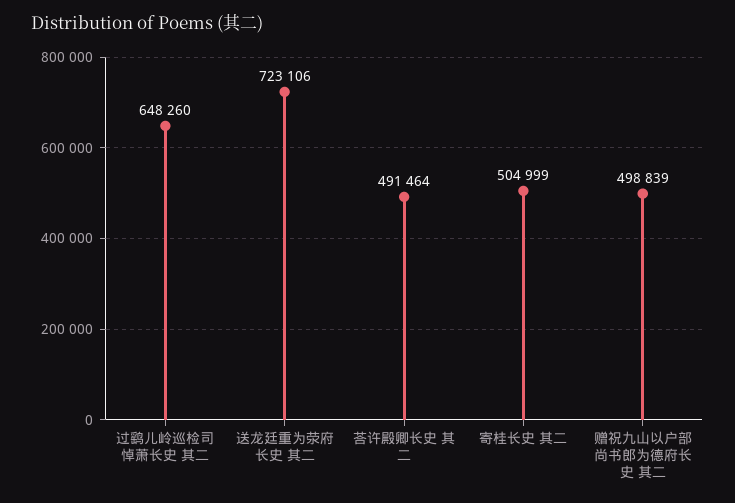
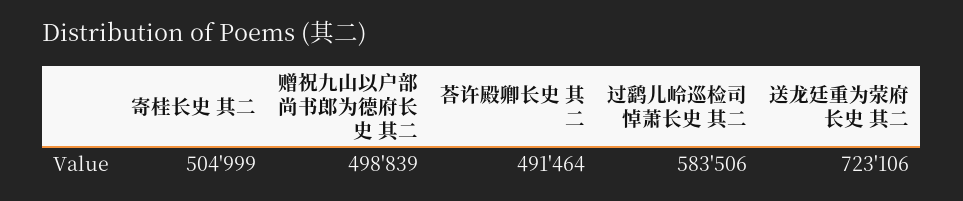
过鹞儿岭巡检司悼萧长史 其二: 648260 -> 583506

